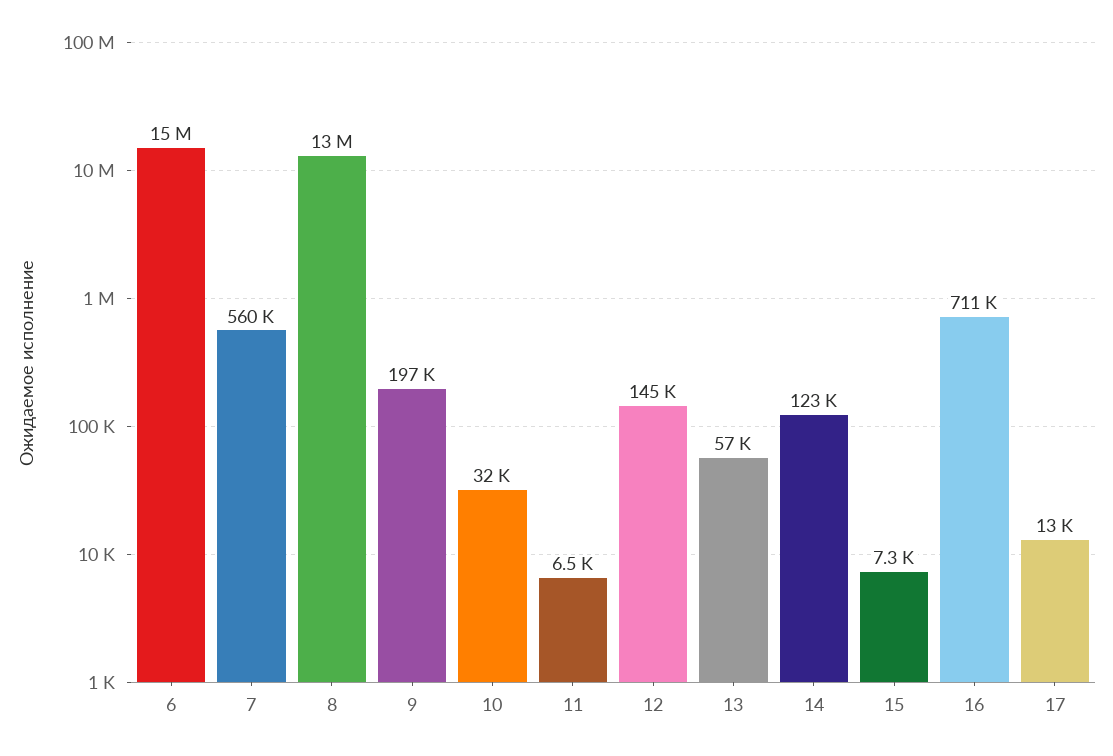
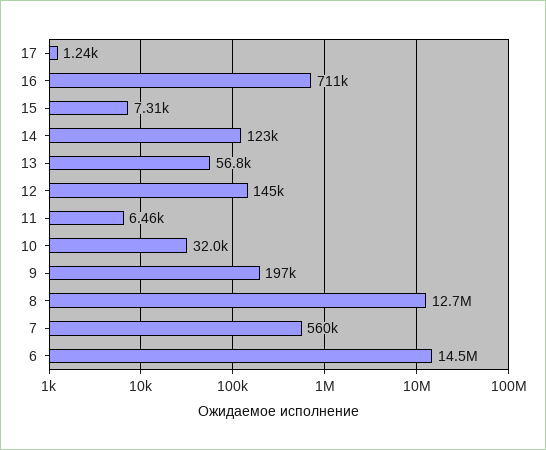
17: 13000 -> 1240

